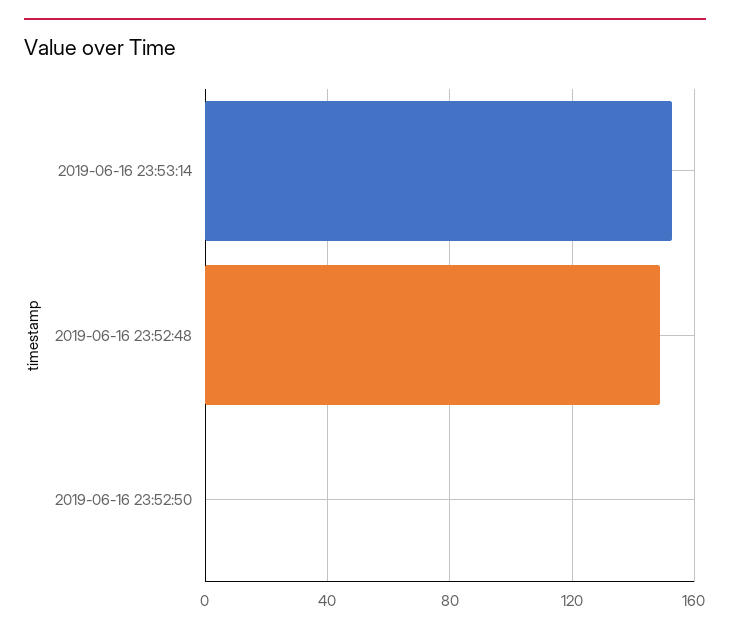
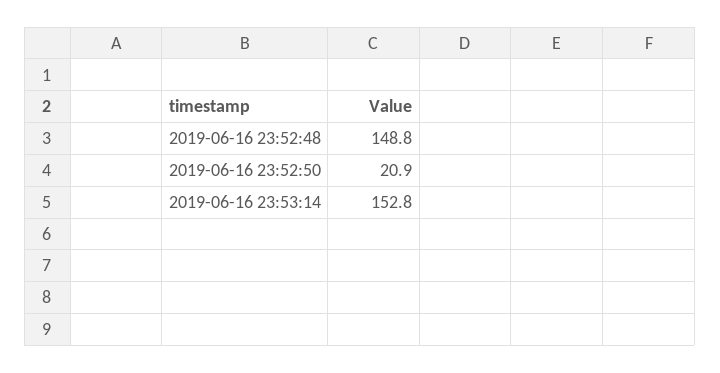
2019-06-16 23:52:50: 0 -> 20.9

